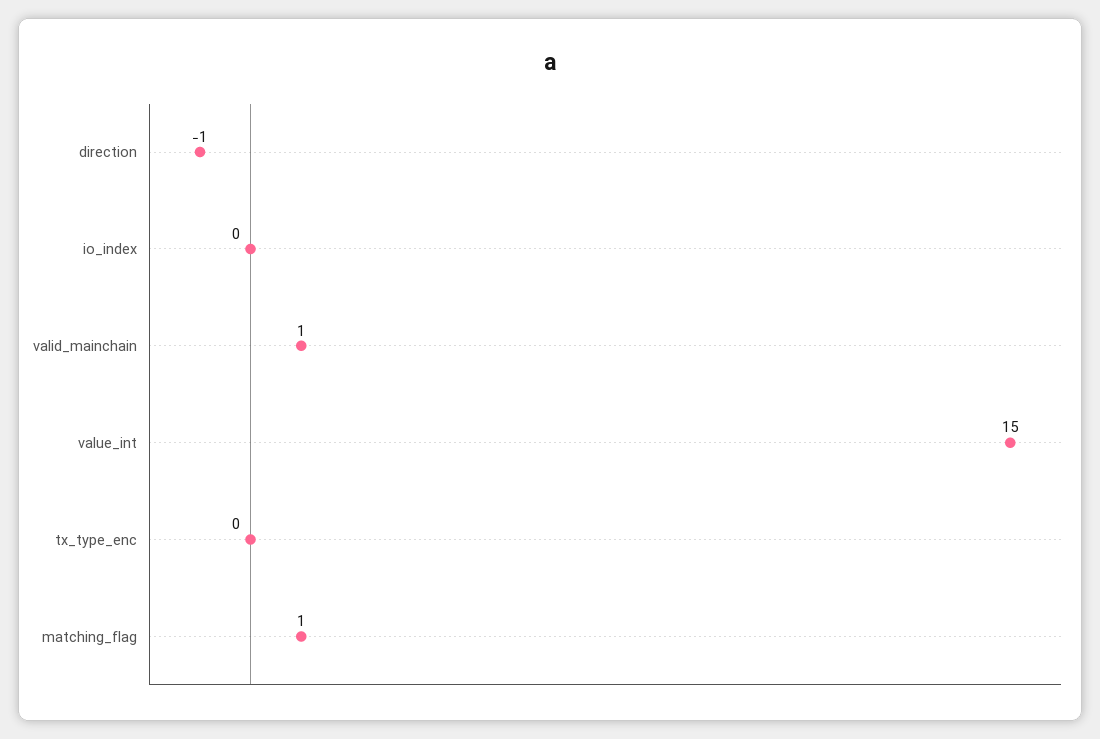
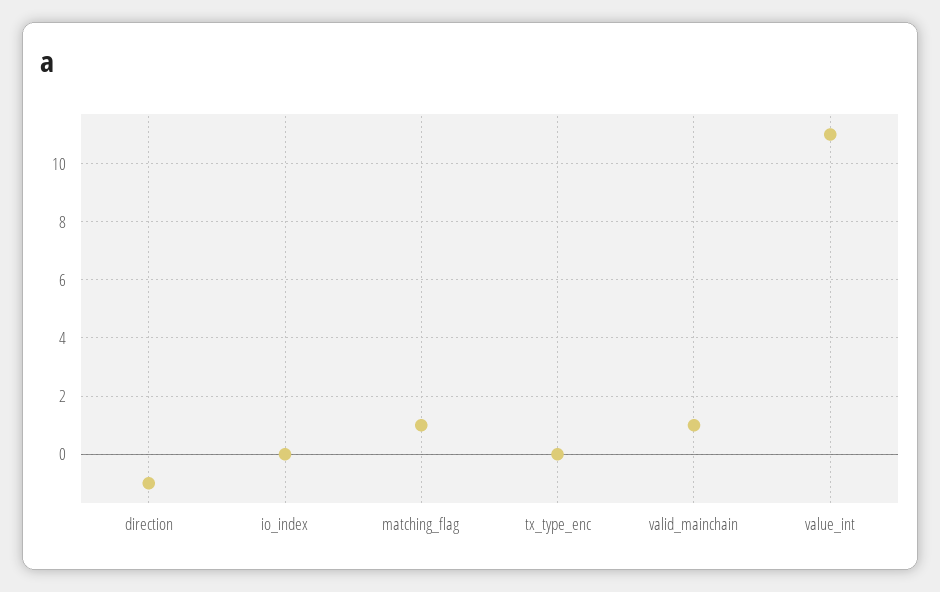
value_int: 15 -> 11

